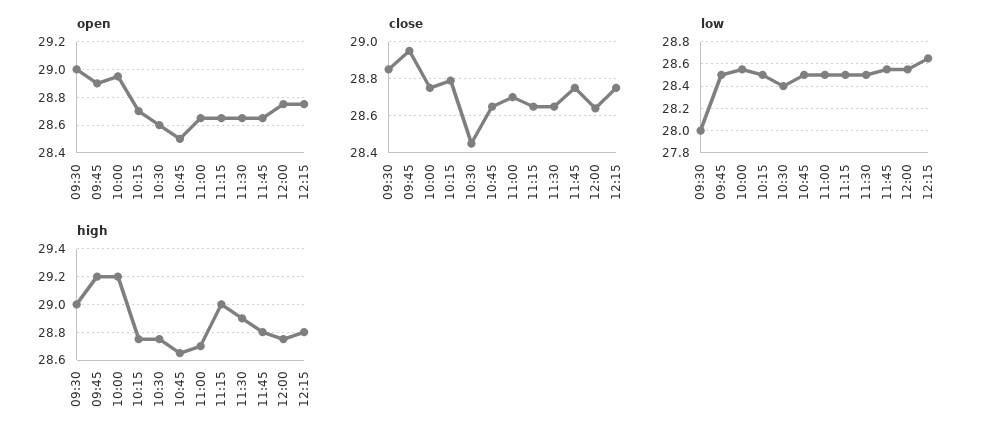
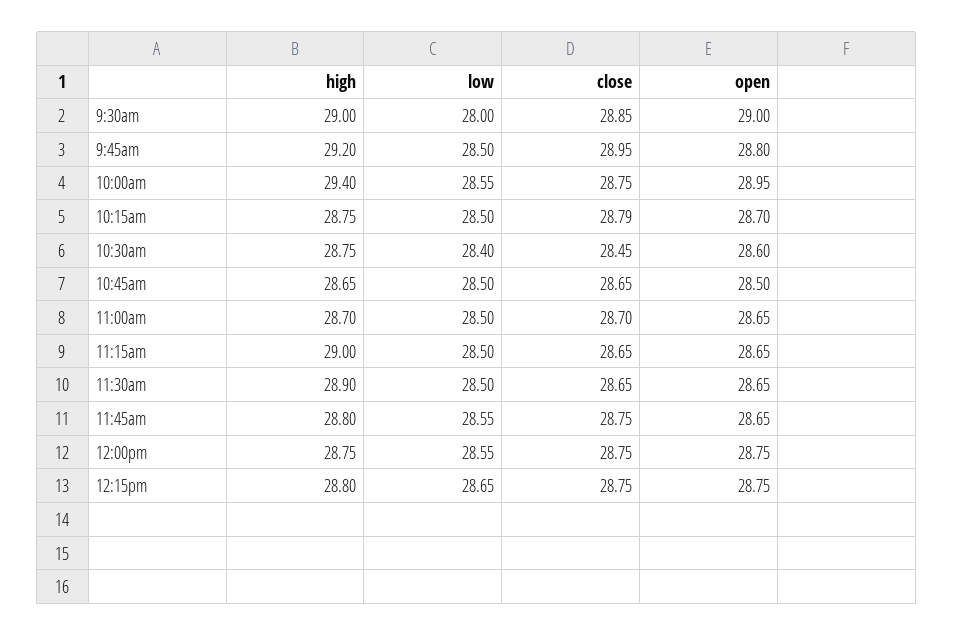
open, 09:45: 28.9 -> 28.8
close, 12:00: 28.65 -> 28.75
high, 10:00: 29.2 -> 29.4

